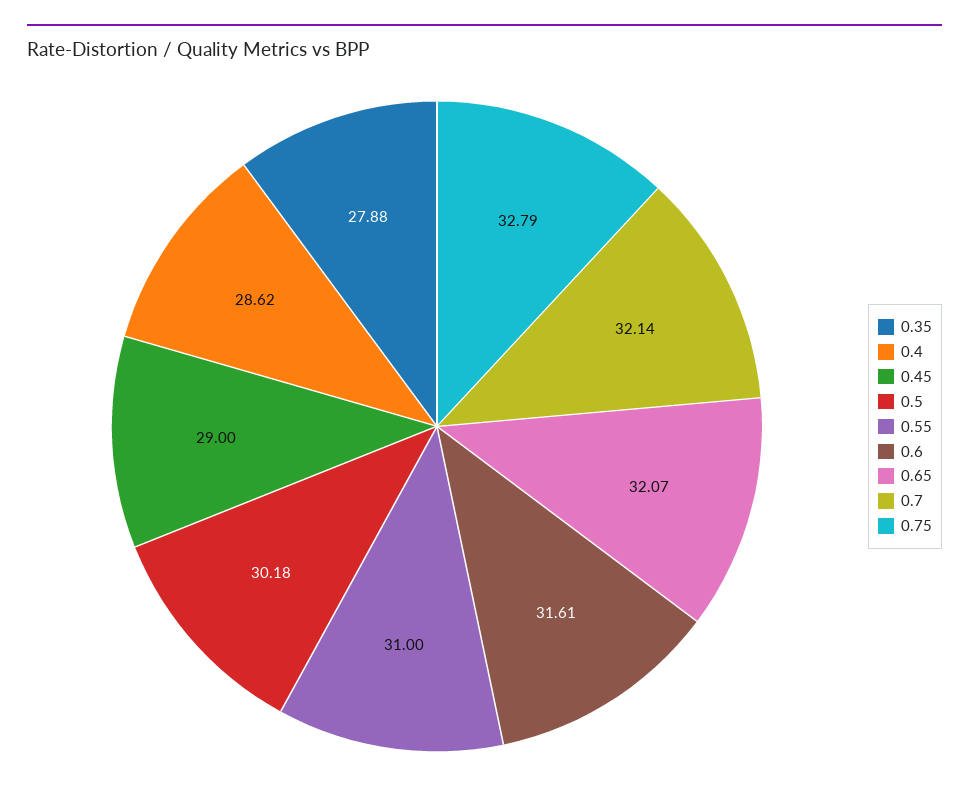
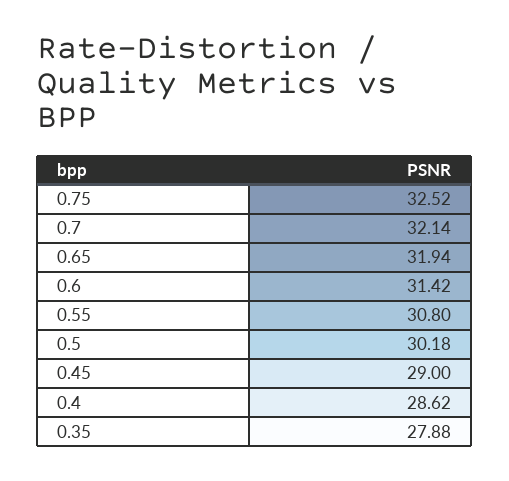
0.55: 31 -> 30.8
0.6: 31.61 -> 31.42
0.65: 32.07 -> 31.94
0.75: 32.79 -> 32.52

